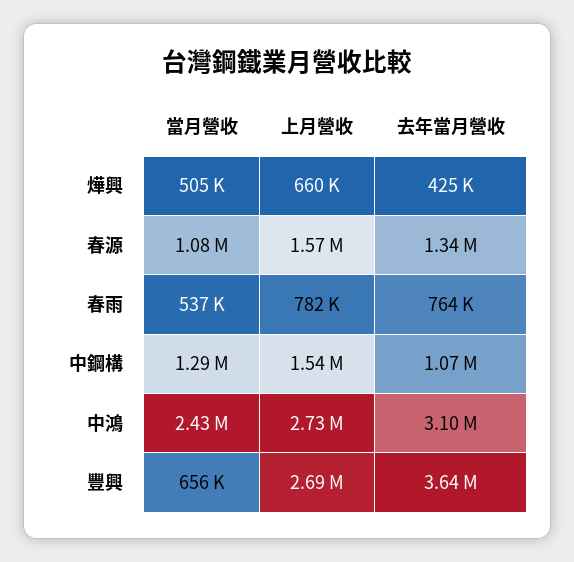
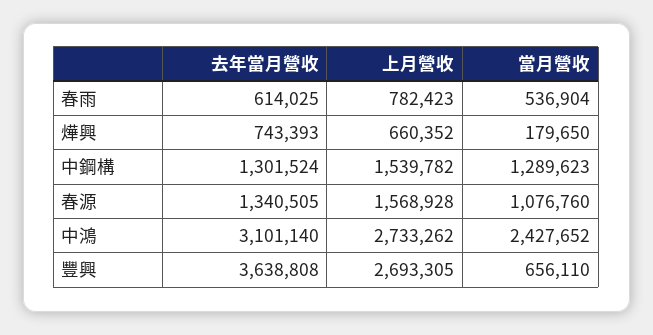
當月營收, 燁興: 505000 -> 179650
去年當月營收, 燁興: 425000 -> 743393
去年當月營收, 春雨: 764000 -> 614025
去年當月營收, 中鋼構: 1070000 -> 1301524

